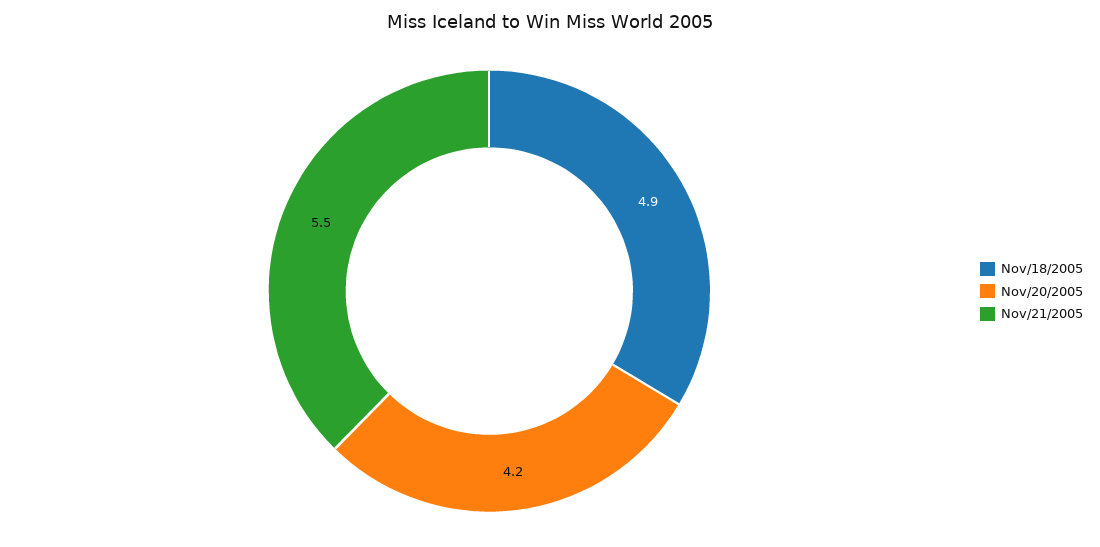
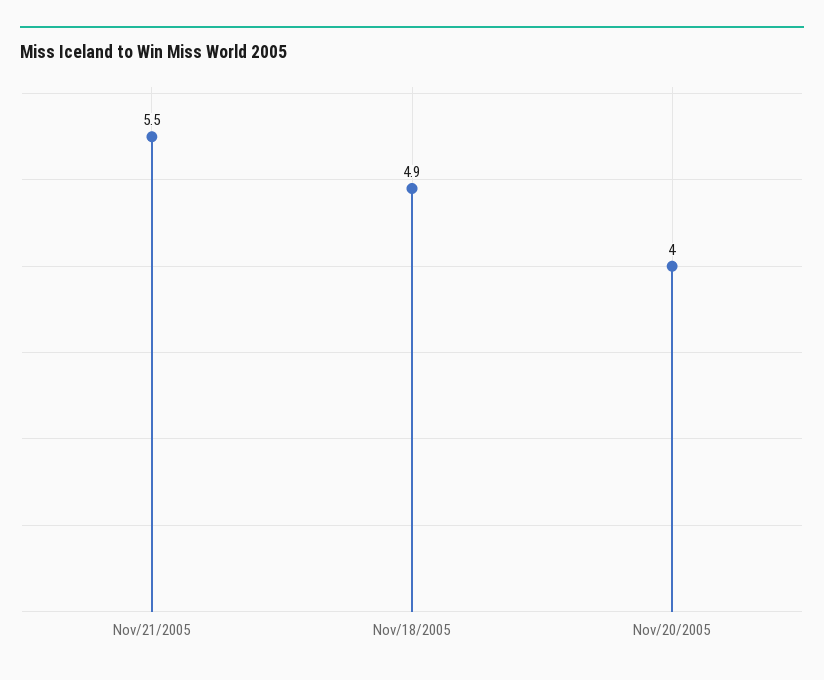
Nov/20/2005: 4.2 -> 4

